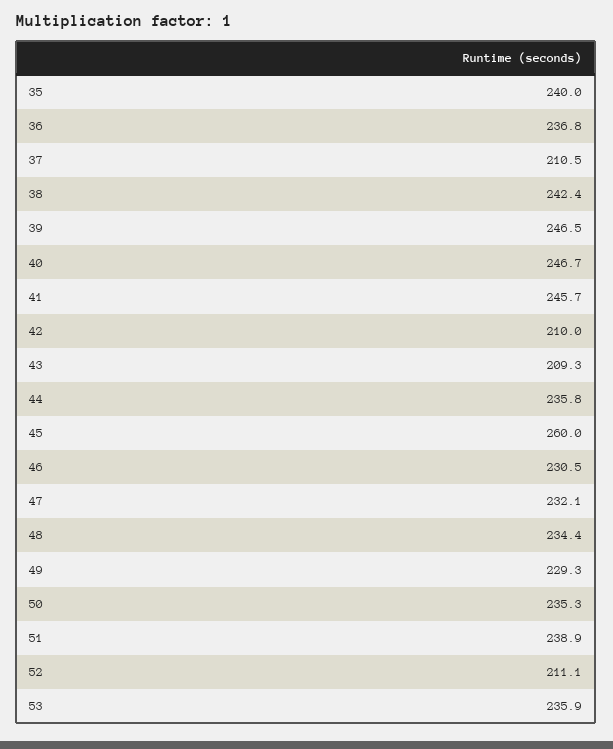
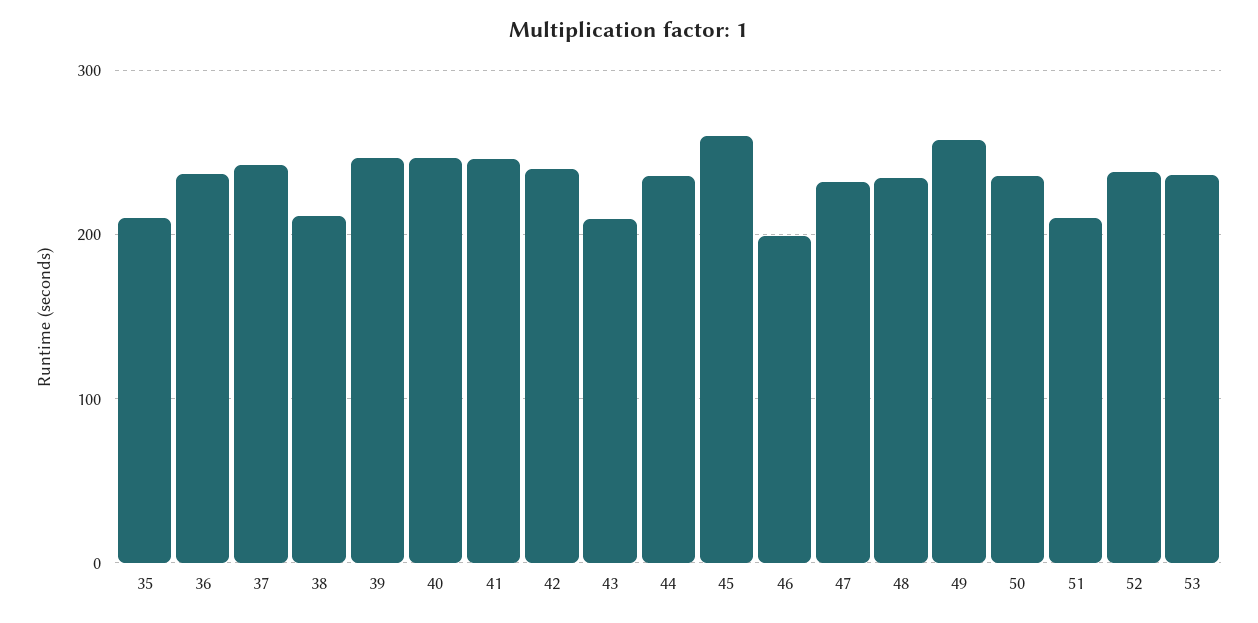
35: 240 -> 210
37: 210.5 -> 240
38: 242.4 -> 210
42: 210 -> 240
46: 230.5 -> 200
49: 229.3 -> 260
51: 238.9 -> 210
52: 211.1 -> 240

